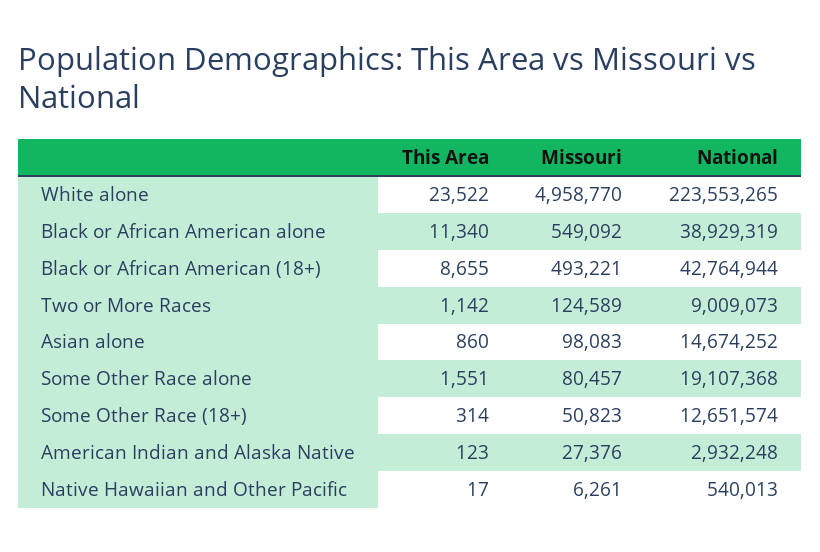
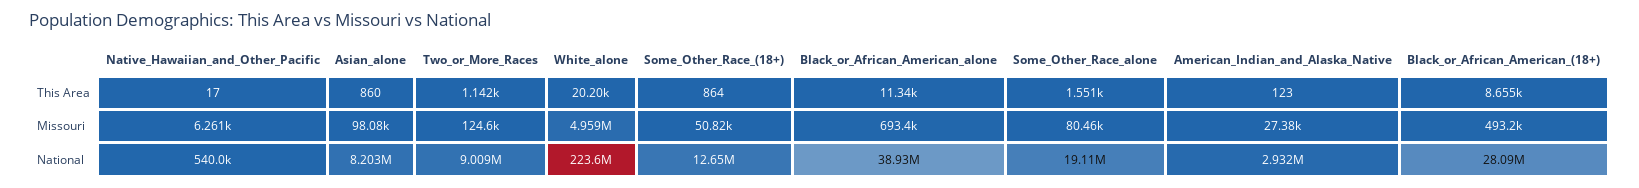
This Area, White alone: 23522 -> 20200
Missouri, Black or African American alone: 549092 -> 693400
National, Black or African American (18+): 42764944 -> 28090000
National, Asian alone: 14674252 -> 8203000
This Area, Some Other Race (18+): 314 -> 864

